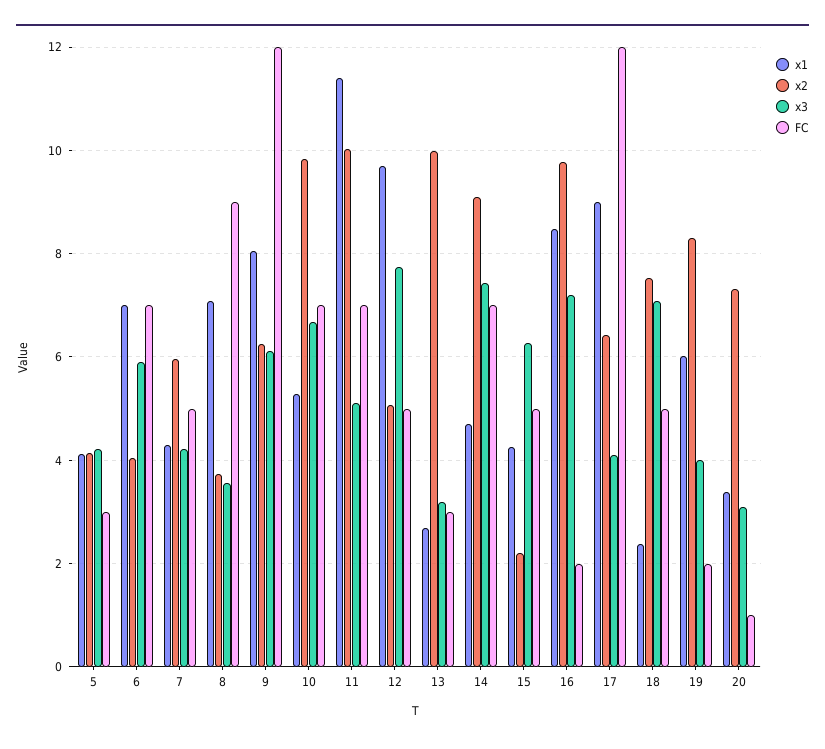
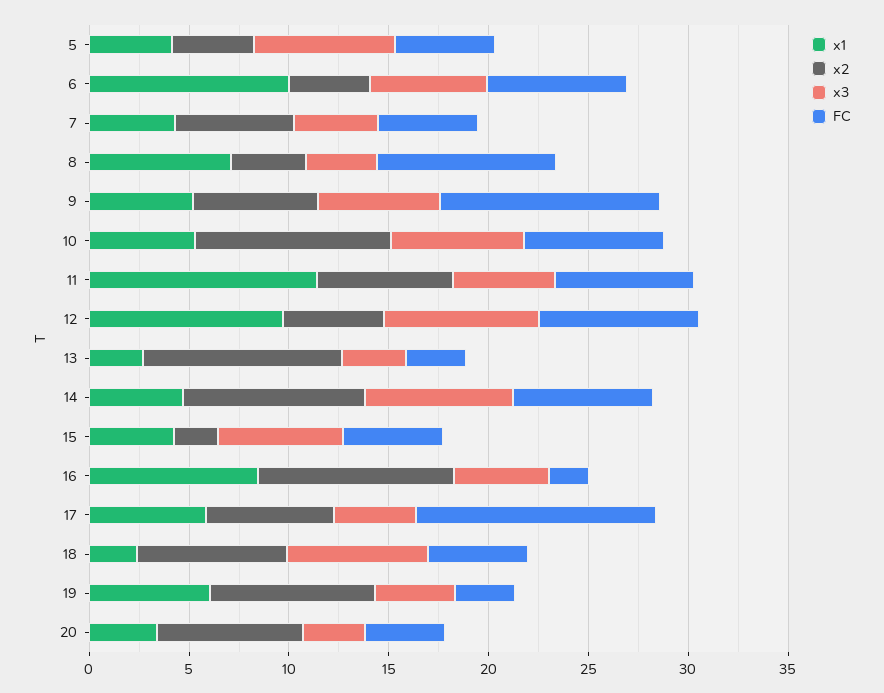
x3, 5: 4.2 -> 7
FC, 5: 3 -> 5
x1, 6: 7 -> 10
x1, 9: 8 -> 5
FC, 9: 12 -> 11
x2, 11: 10 -> 7
FC, 12: 5 -> 8
x3, 16: 7.2 -> 5
x1, 17: 9 -> 6
FC, 19: 2 -> 3
FC, 20: 1 -> 4

